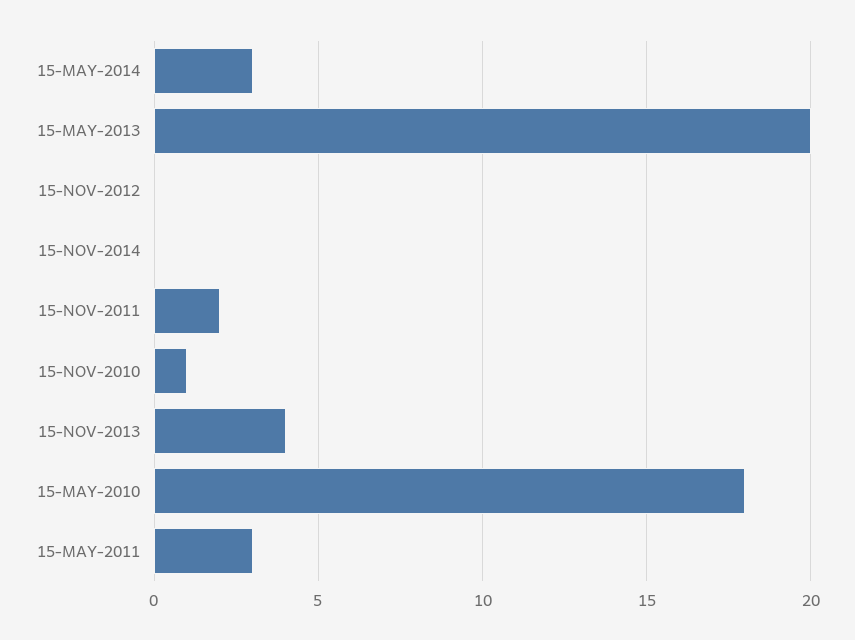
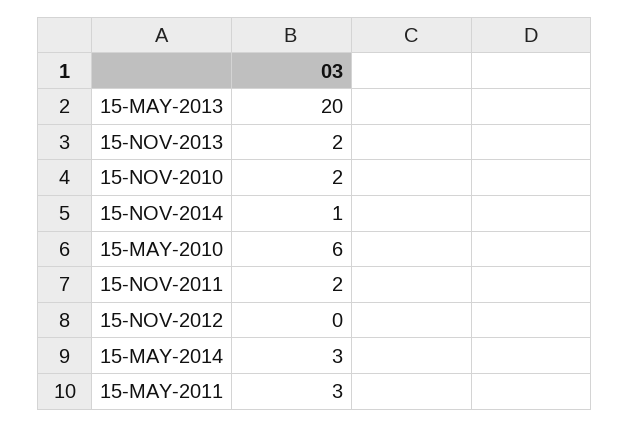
15-NOV-2014: 0 -> 1
15-NOV-2010: 1 -> 2
15-NOV-2013: 4 -> 2
15-MAY-2010: 18 -> 6

